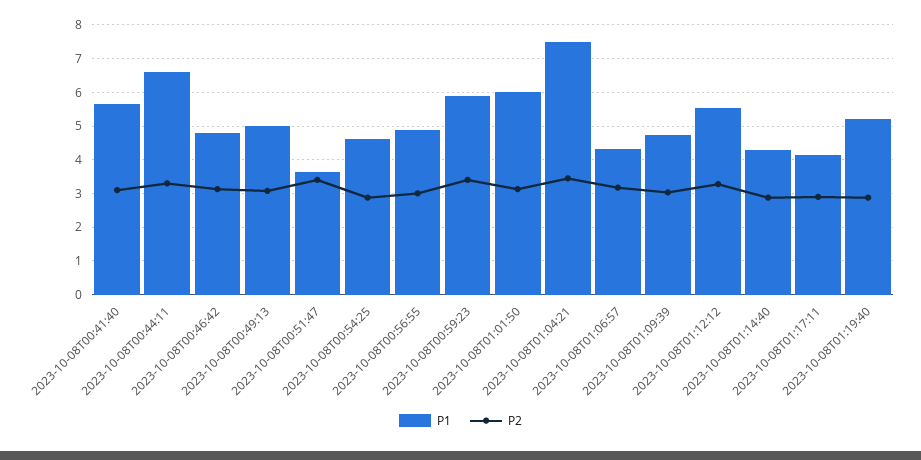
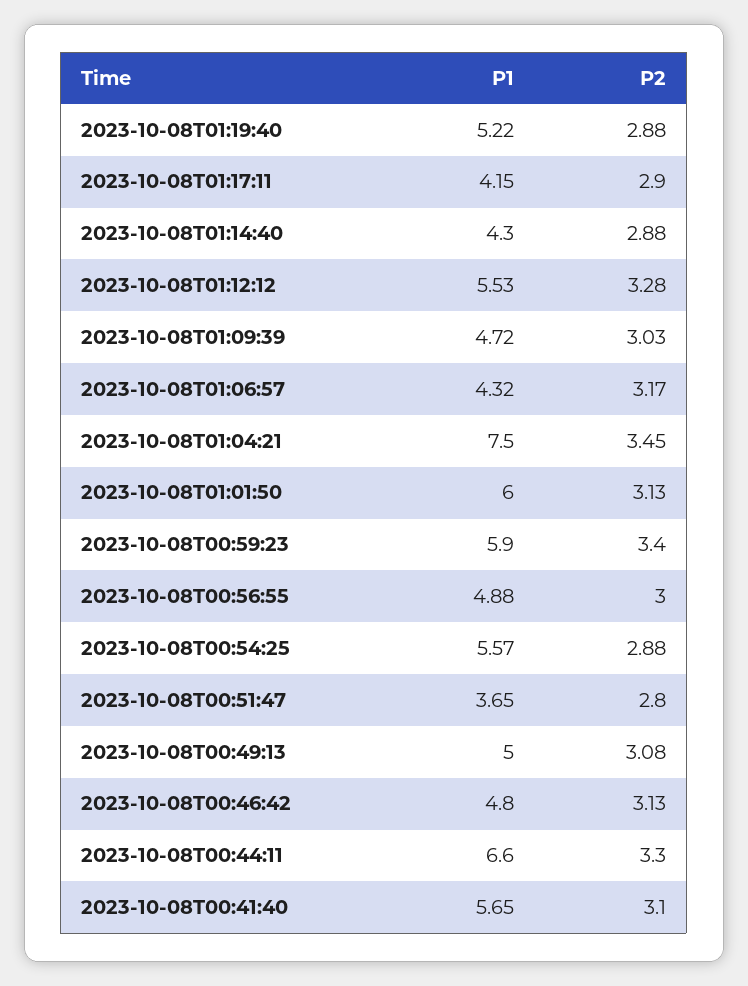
P2, 2023-10-08T00:51:47: 3.4 -> 2.8
P1, 2023-10-08T00:54:25: 4.6 -> 5.57

